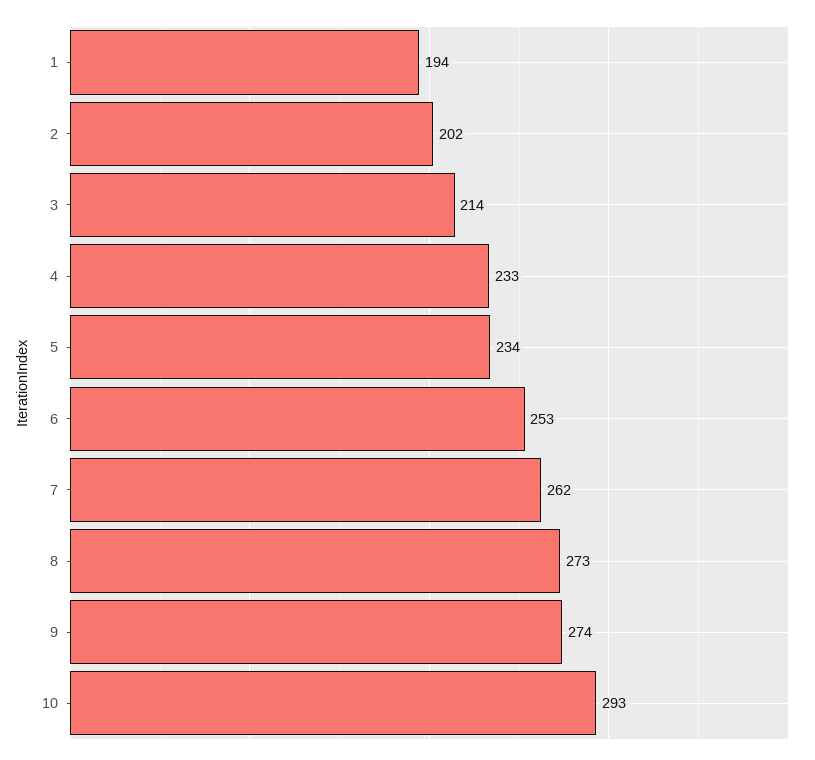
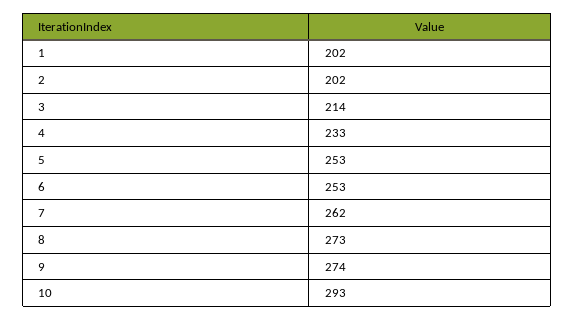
1: 194 -> 202
5: 234 -> 253

